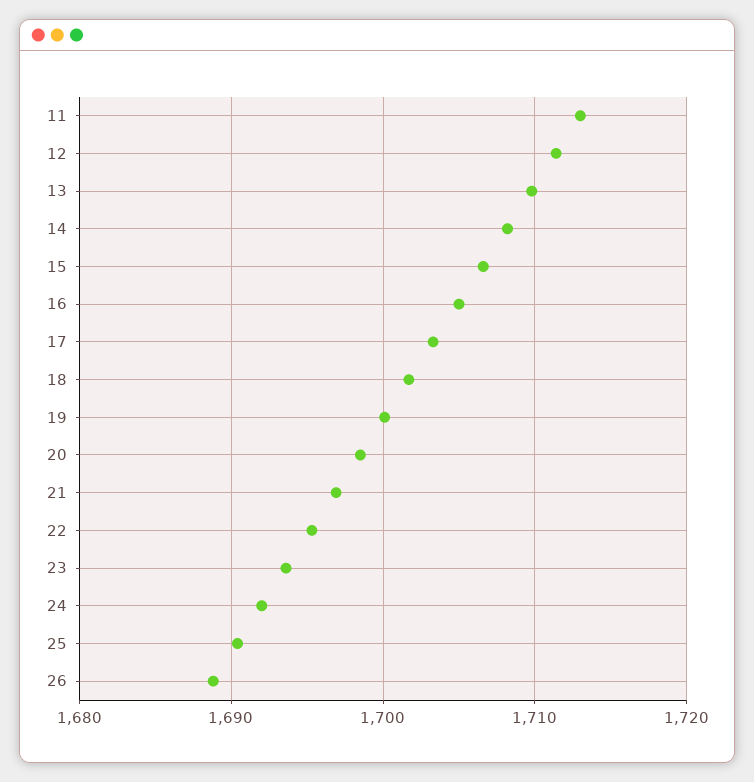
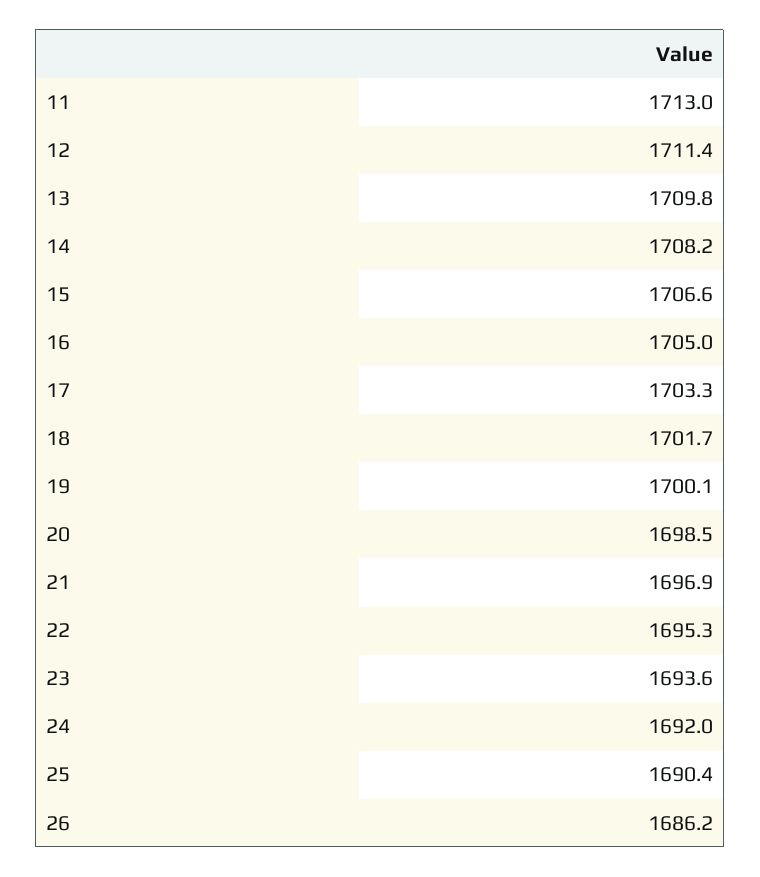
26: 1689 -> 1686.2

